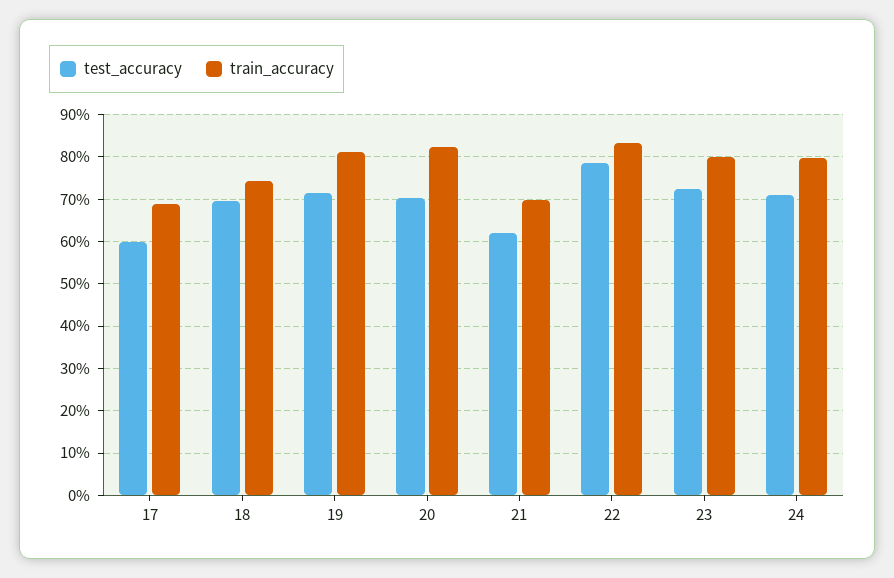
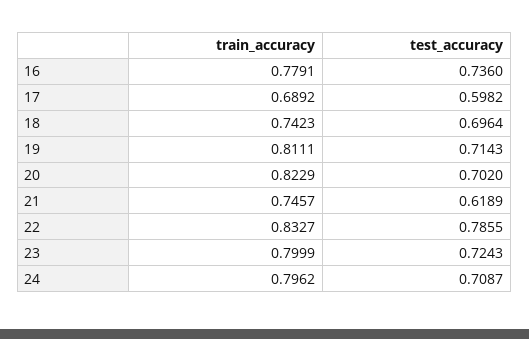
train_accuracy, 21: 0.7 -> 0.7457
train_accuracy, 16: none -> 0.7791
test_accuracy, 16: none -> 0.736

